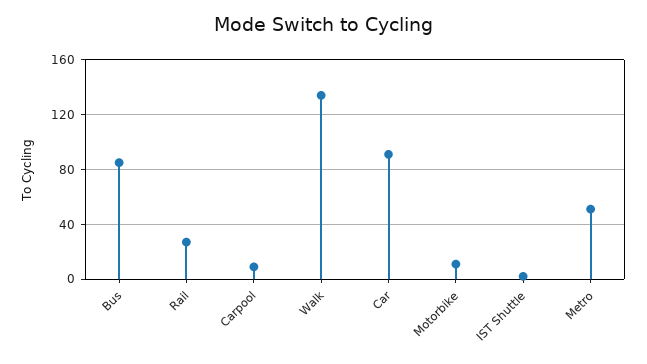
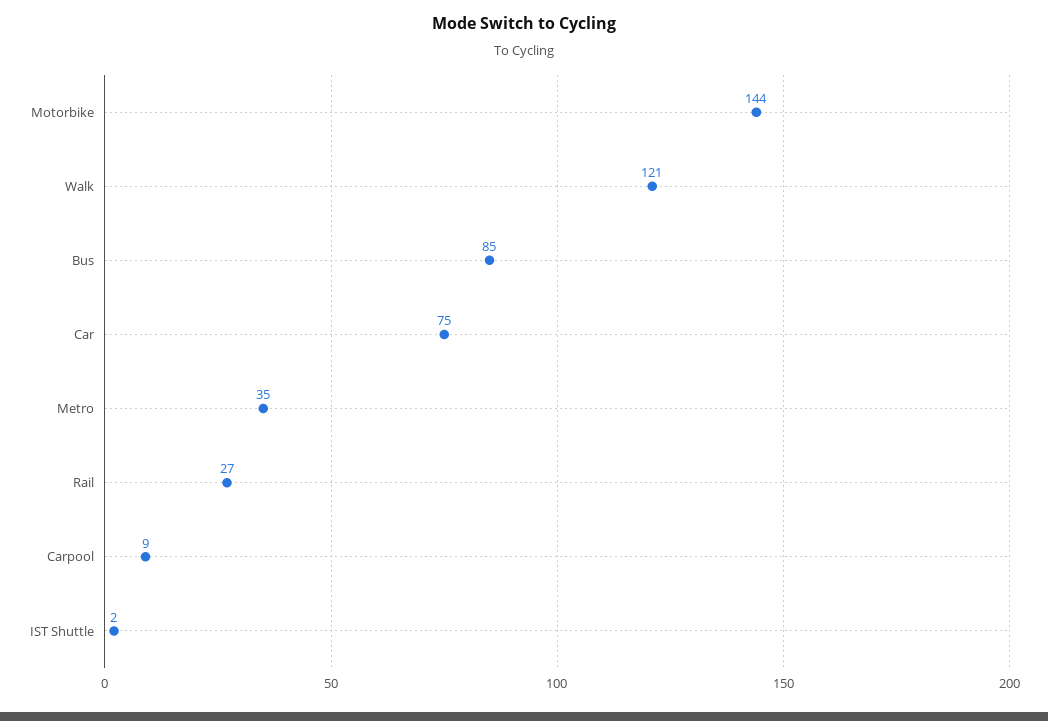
Walk: 135 -> 121
Car: 90 -> 75
Motorbike: 10 -> 144
Metro: 50 -> 35

